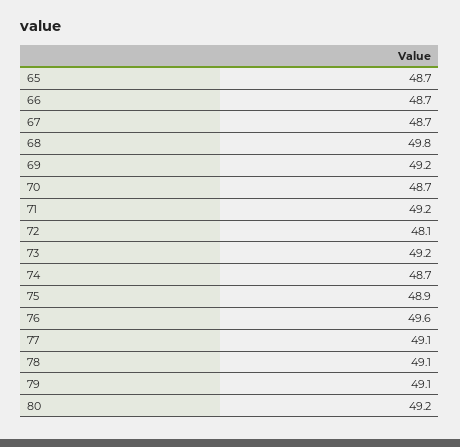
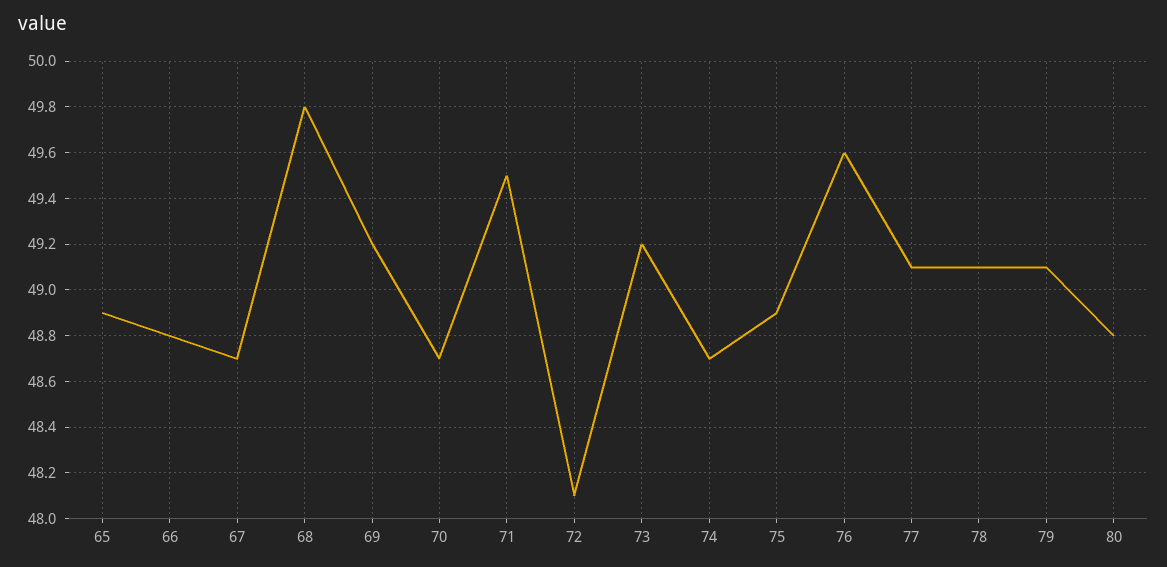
65: 48.7 -> 48.9
66: 48.7 -> 48.8
71: 49.2 -> 49.5
80: 49.2 -> 48.8

